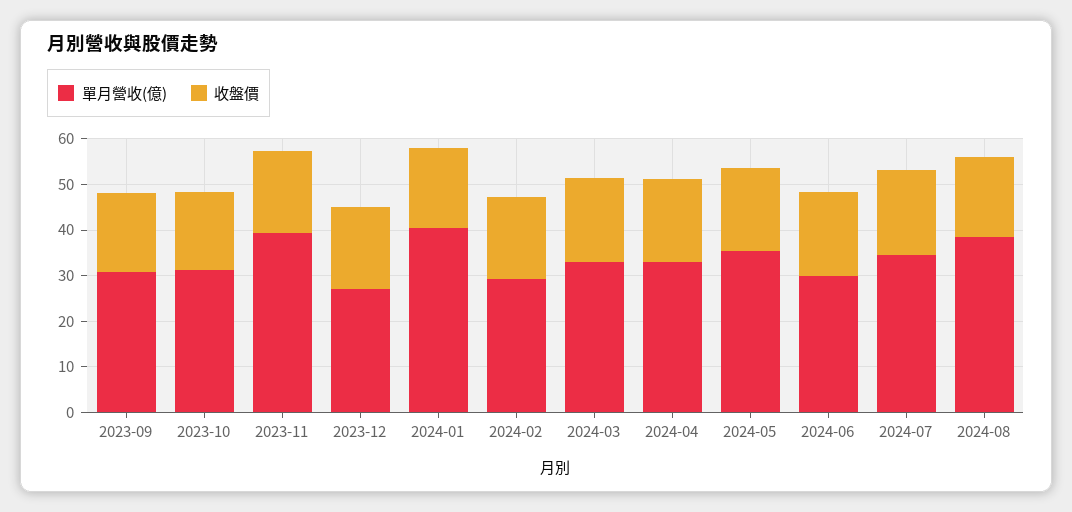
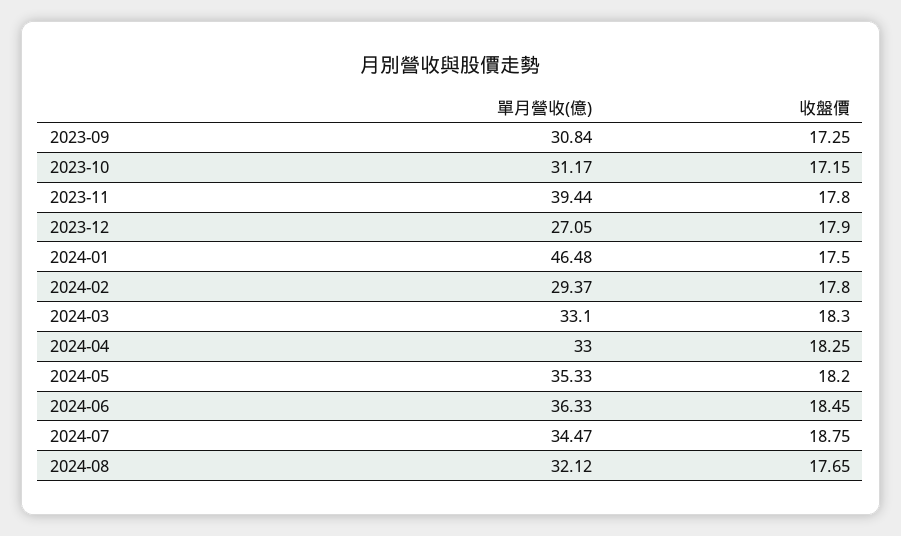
單月營收(億), 2024-01: 40 -> 46.48
單月營收(億), 2024-06: 30 -> 36.33
單月營收(億), 2024-08: 38 -> 32.12

